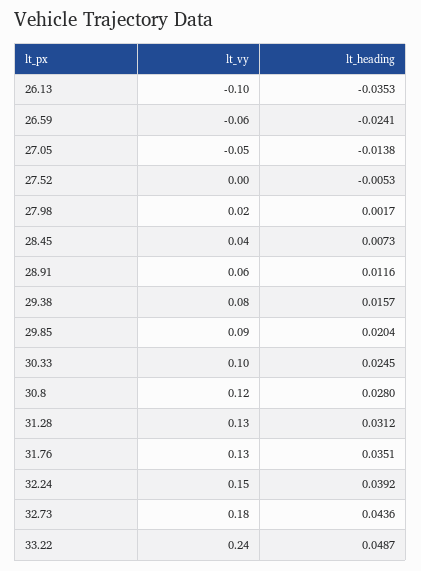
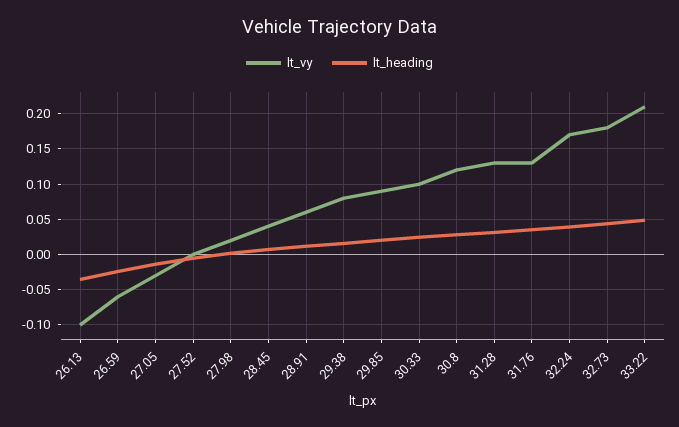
lt_vy, 27.05: -0.05 -> -0.03
lt_vy, 32.24: 0.15 -> 0.17
lt_vy, 33.22: 0.24 -> 0.21

